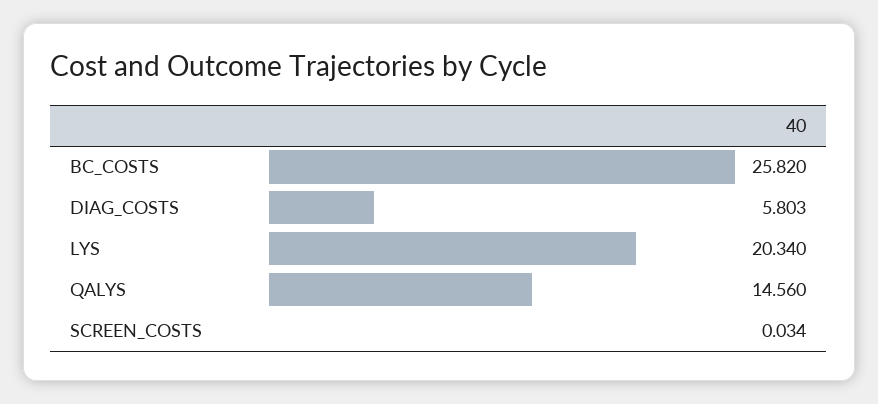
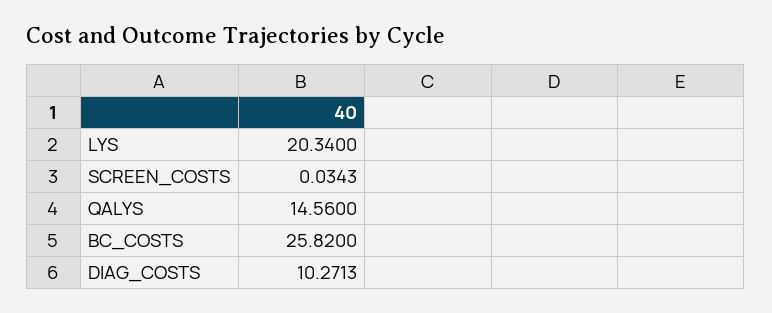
DIAG_COSTS: 5.803 -> 10.2713

